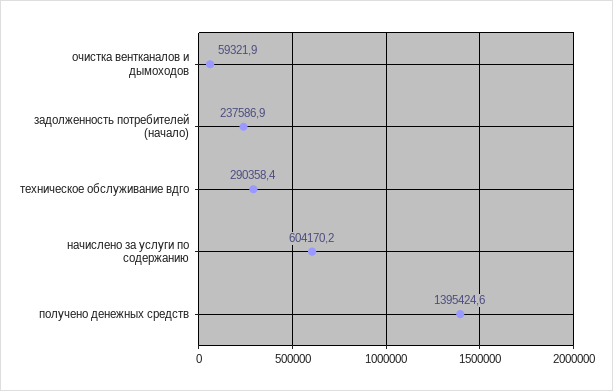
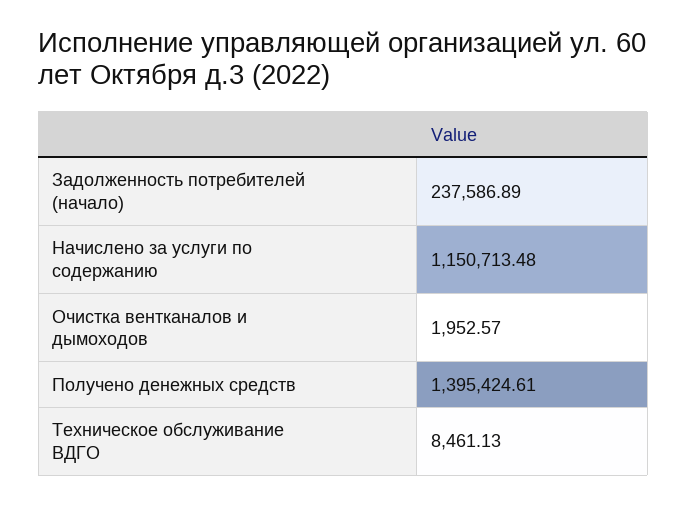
очистка вентканалов и дымоходов: 59321.9 -> 1952.57
техническое обслуживание вдго: 290358.4 -> 8461.13
начислено за услуги по содержанию: 604170.2 -> 1150713.48

